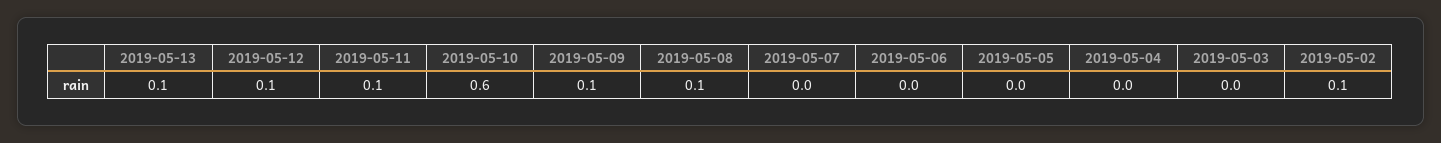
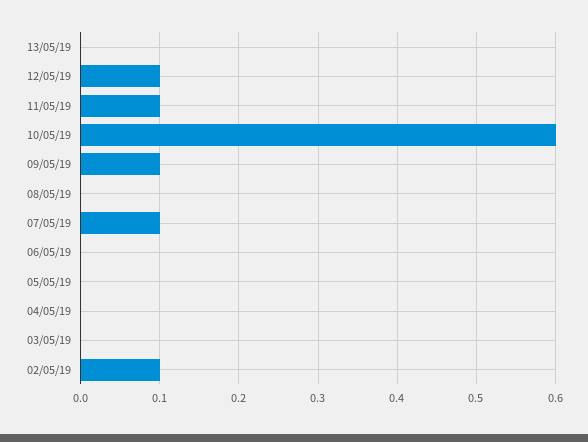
2019-05-13: 0.1 -> 0
2019-05-08: 0.1 -> 0
2019-05-07: 0 -> 0.1

